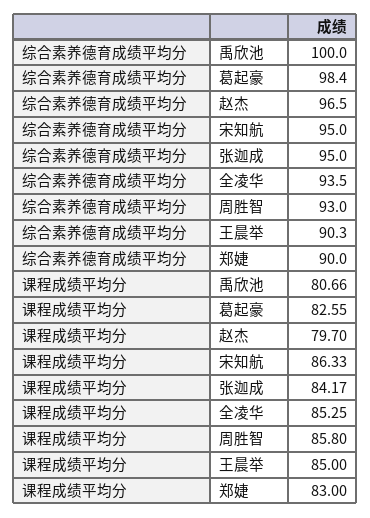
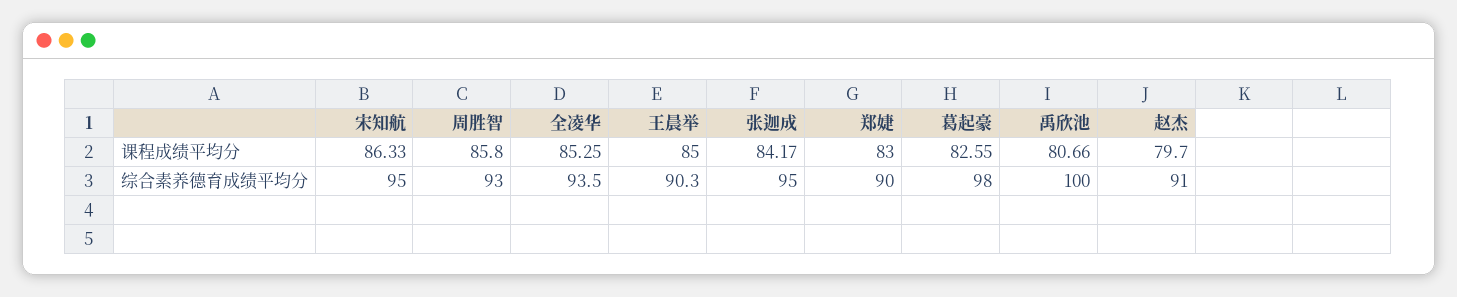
综合素养德育成绩平均分, 葛起豪: 98.4 -> 98
综合素养德育成绩平均分, 赵杰: 96.5 -> 91

